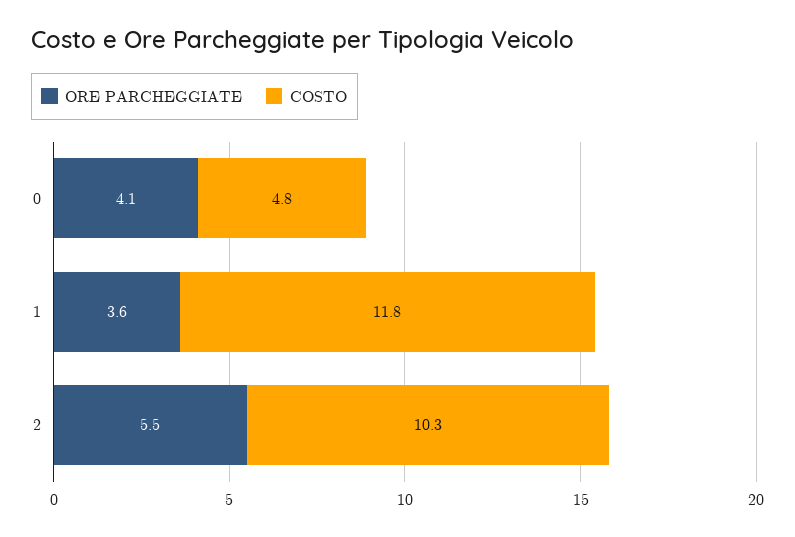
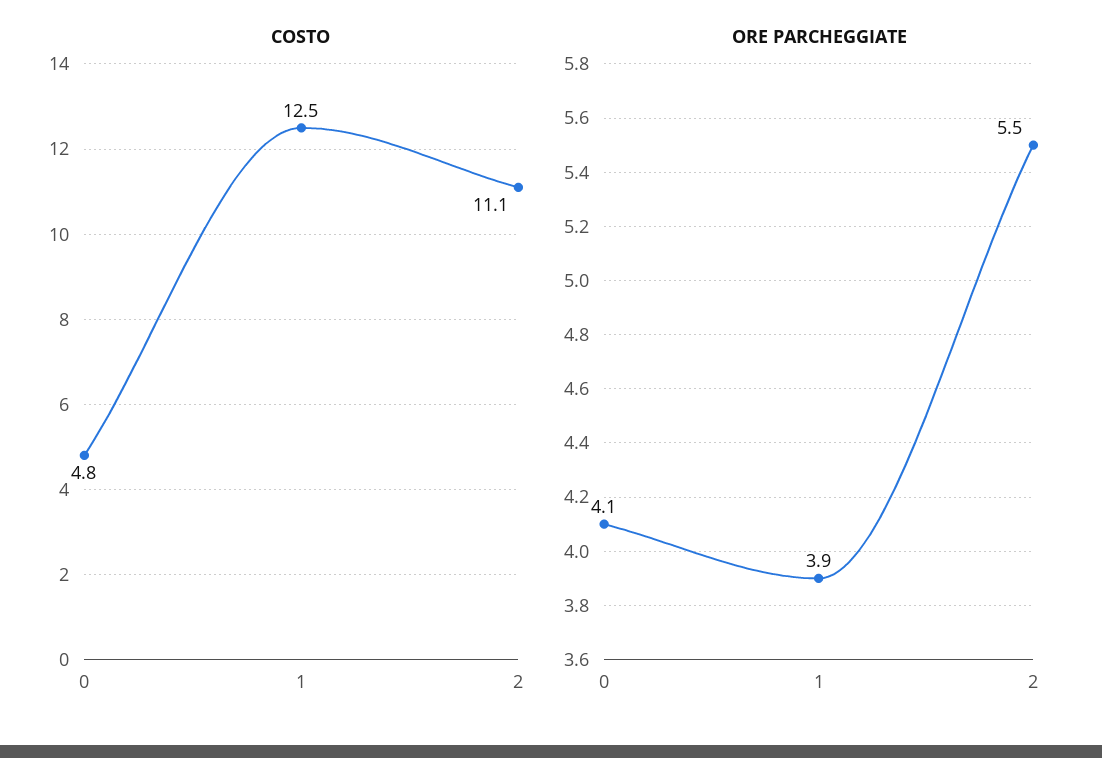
ORE PARCHEGGIATE, 1: 3.6 -> 3.9
COSTO, 1: 11.8 -> 12.5
COSTO, 2: 10.3 -> 11.1

